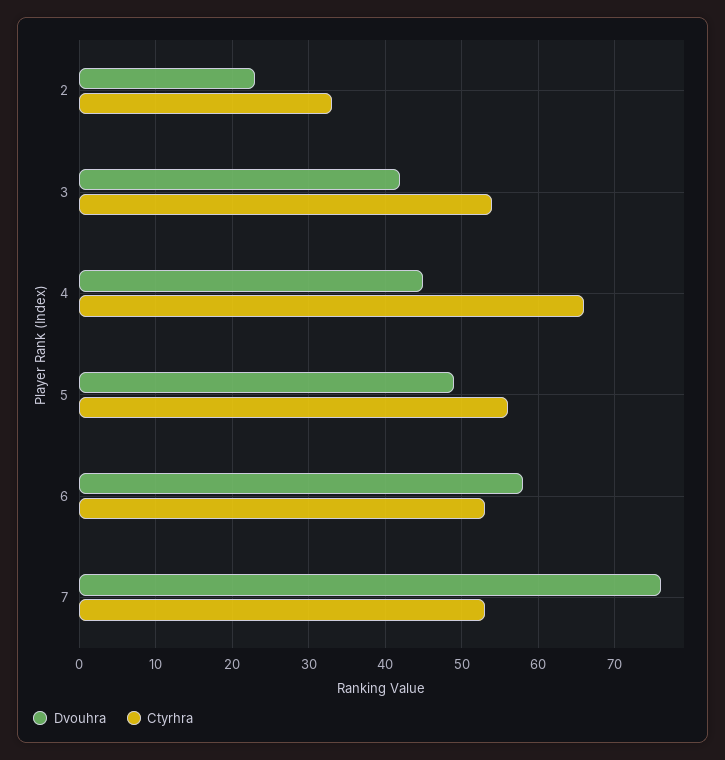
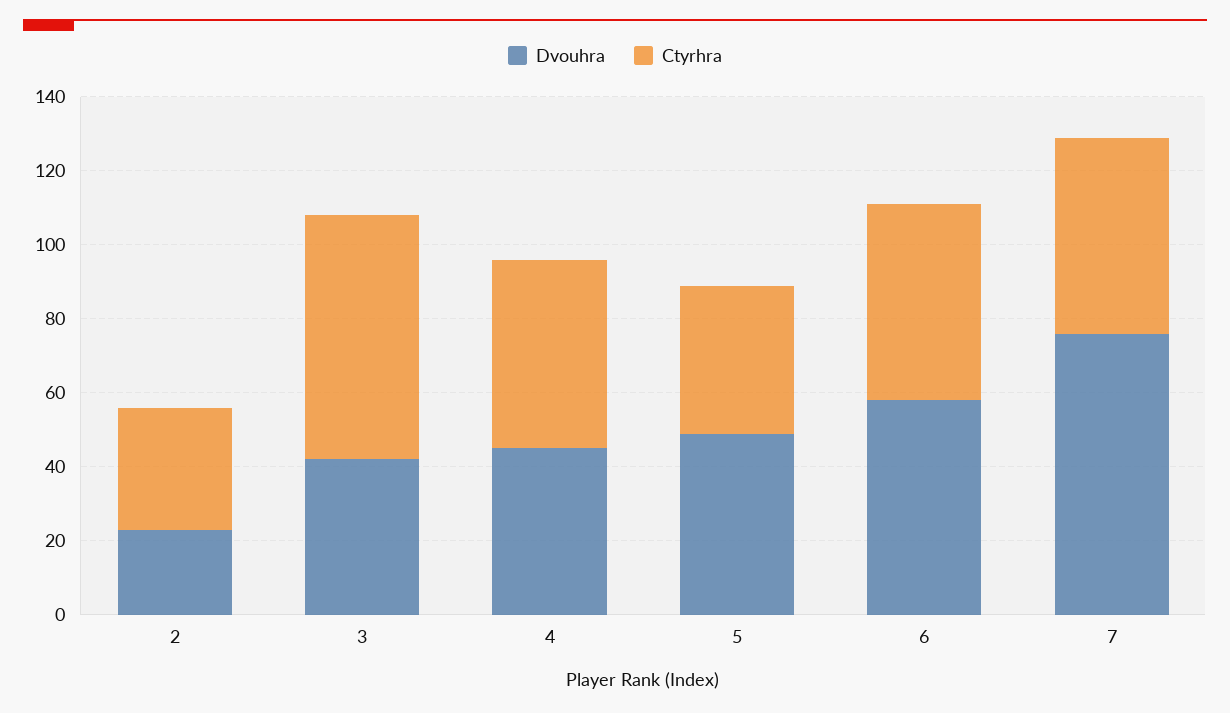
Ctyrhra, 3: 54 -> 65
Ctyrhra, 4: 66 -> 50
Ctyrhra, 5: 56 -> 40

